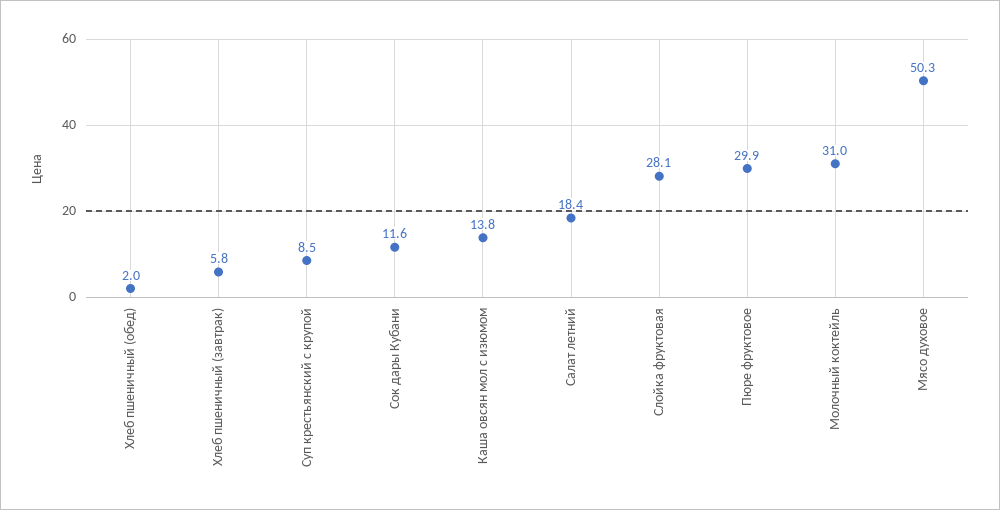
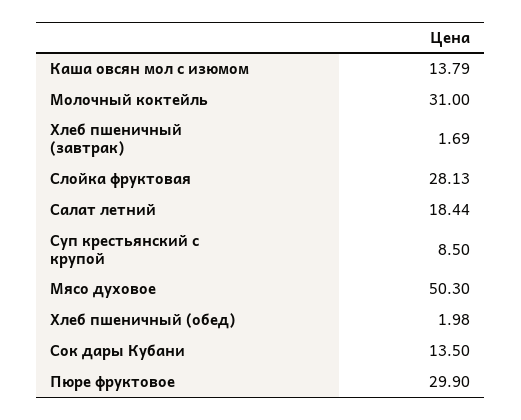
Хлеб пшеничный (завтрак): 5.8 -> 1.69
Сок дары Кубани: 11.6 -> 13.5

